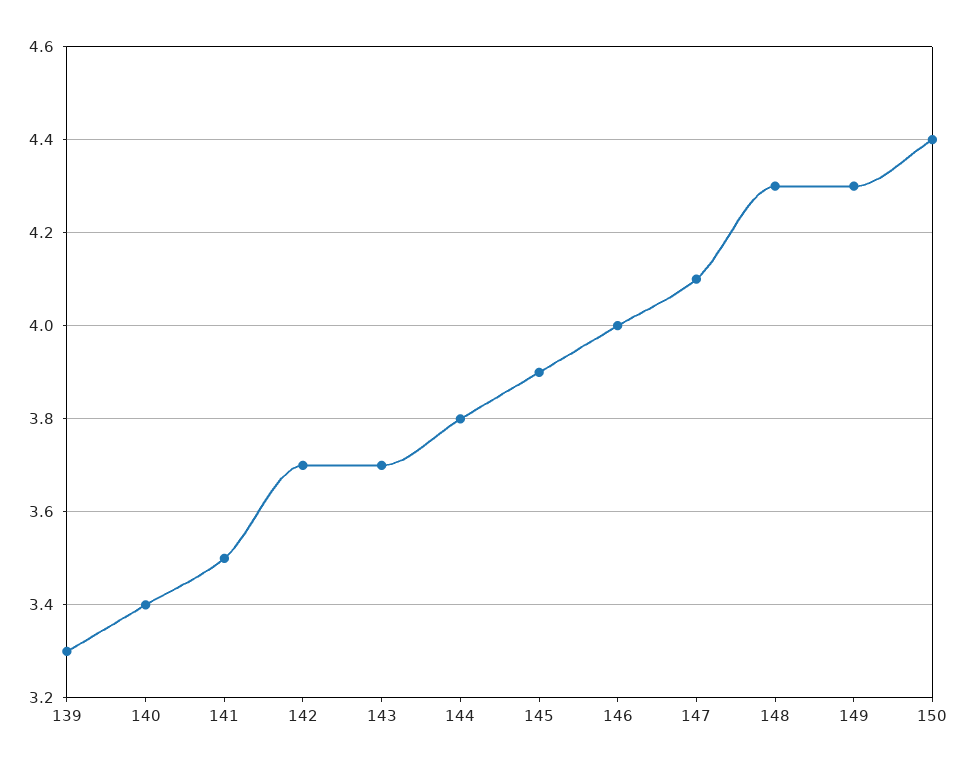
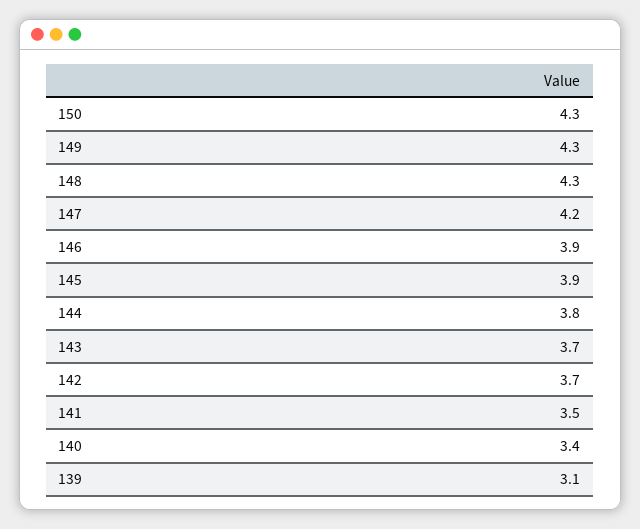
139: 3.3 -> 3.1
146: 4 -> 3.9
147: 4.1 -> 4.2
150: 4.4 -> 4.3

